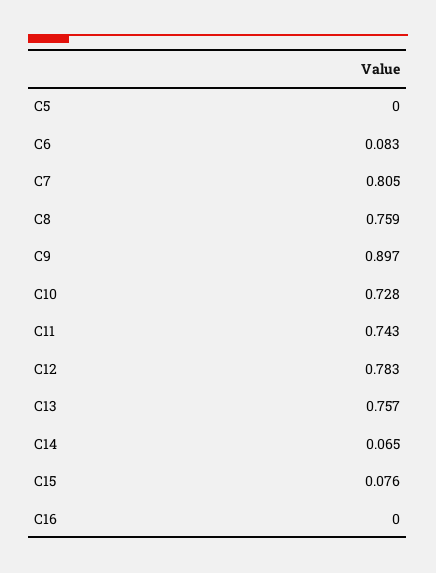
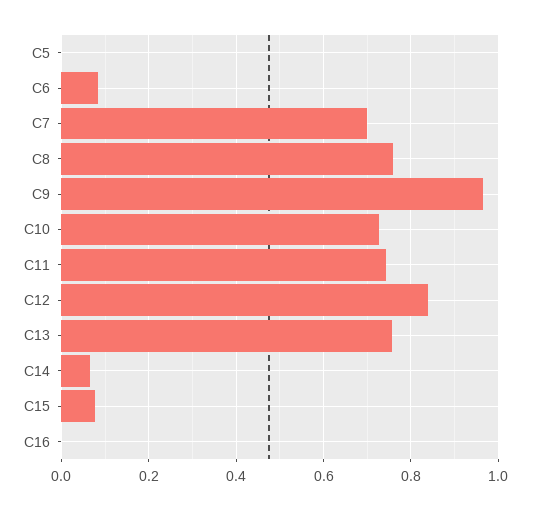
C7: 0.805 -> 0.7
C9: 0.897 -> 0.96
C12: 0.783 -> 0.84

